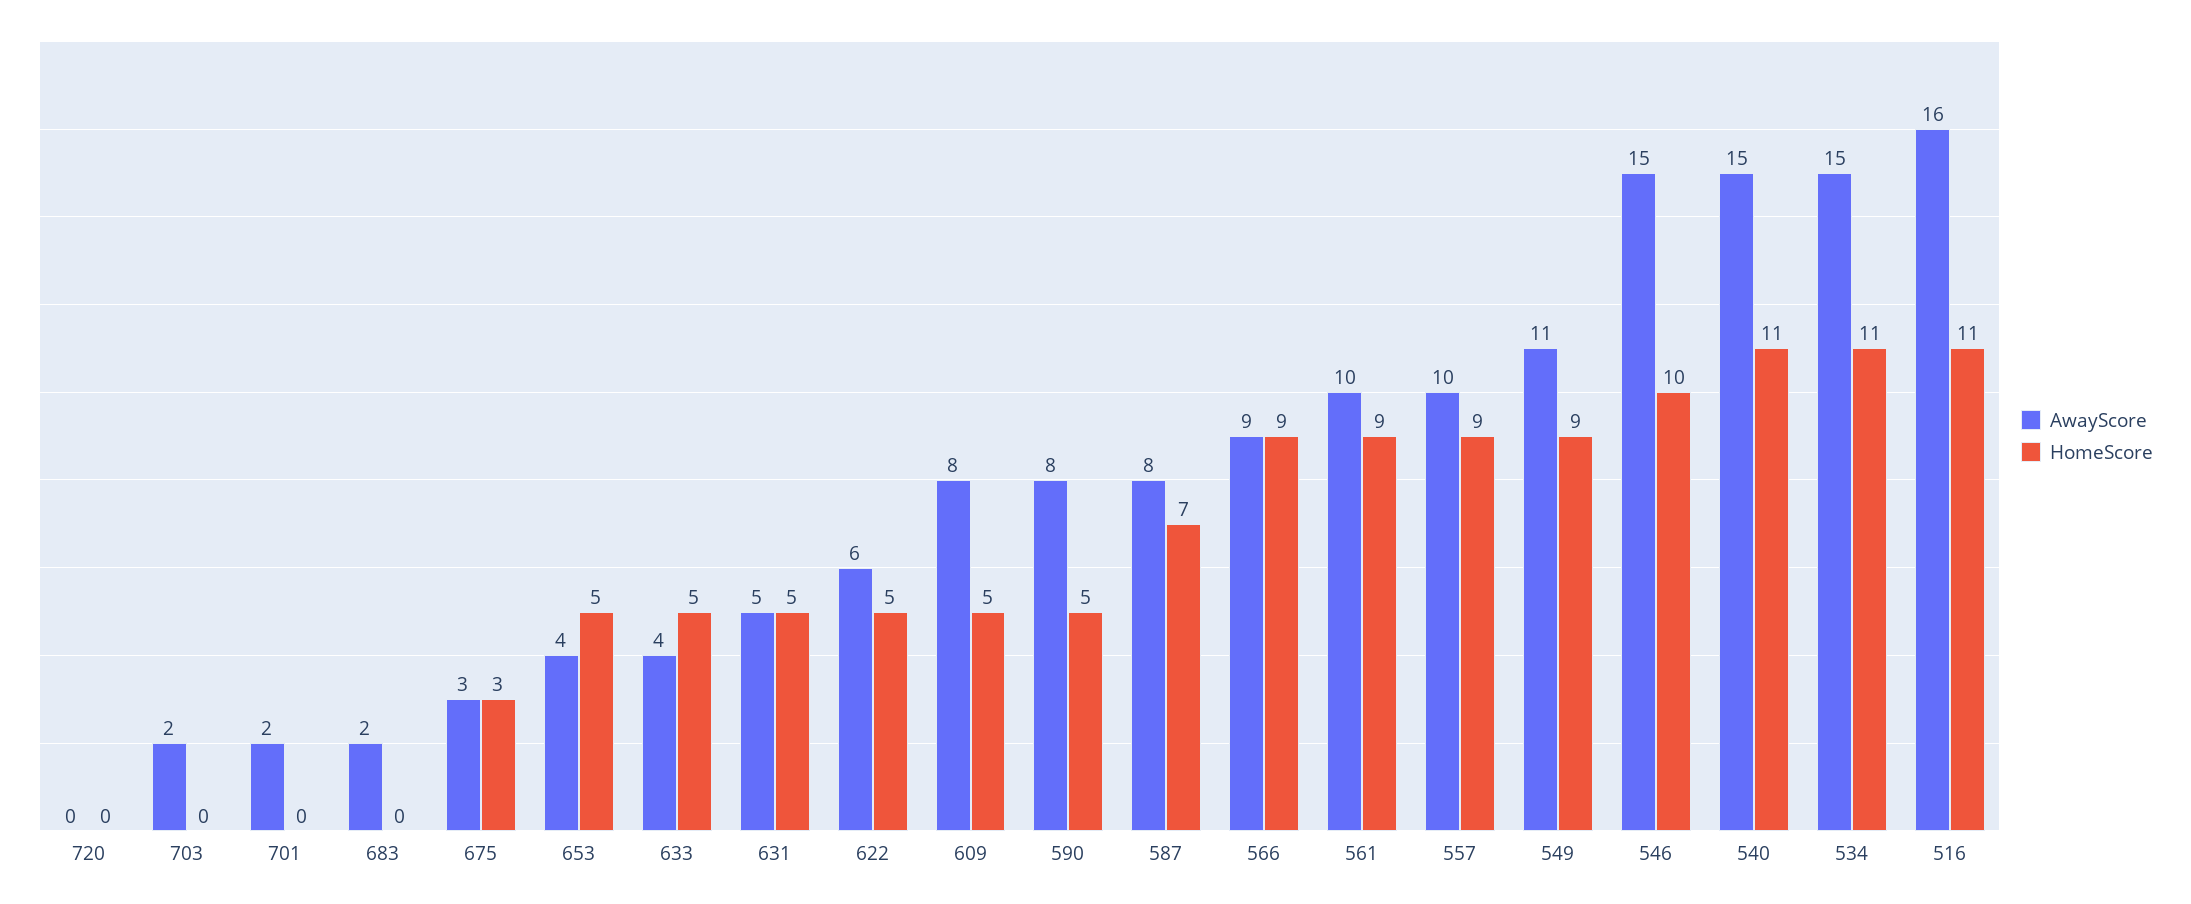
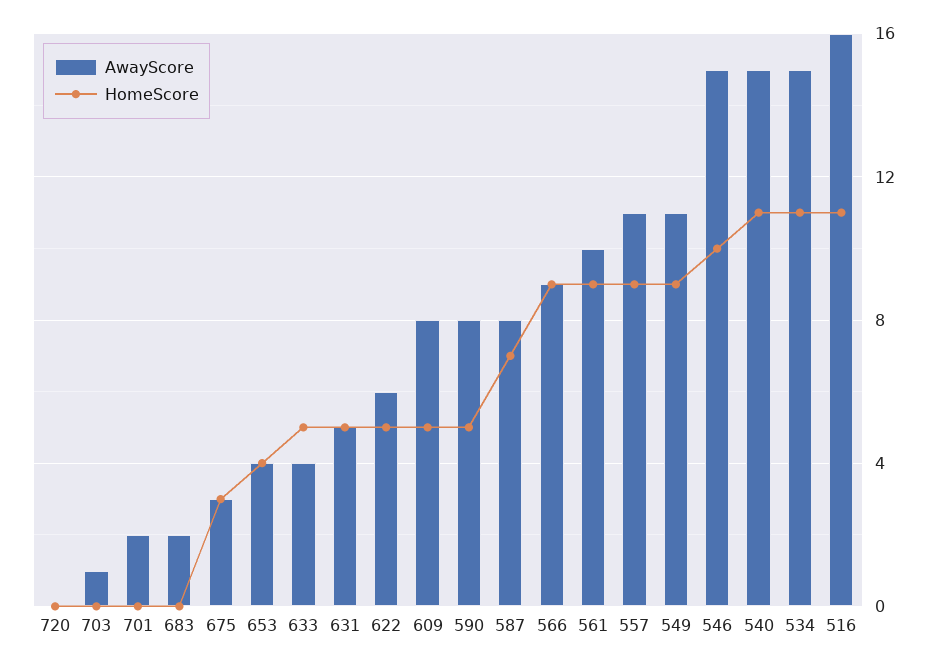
AwayScore, 703: 2 -> 1
HomeScore, 653: 5 -> 4
AwayScore, 557: 10 -> 11

